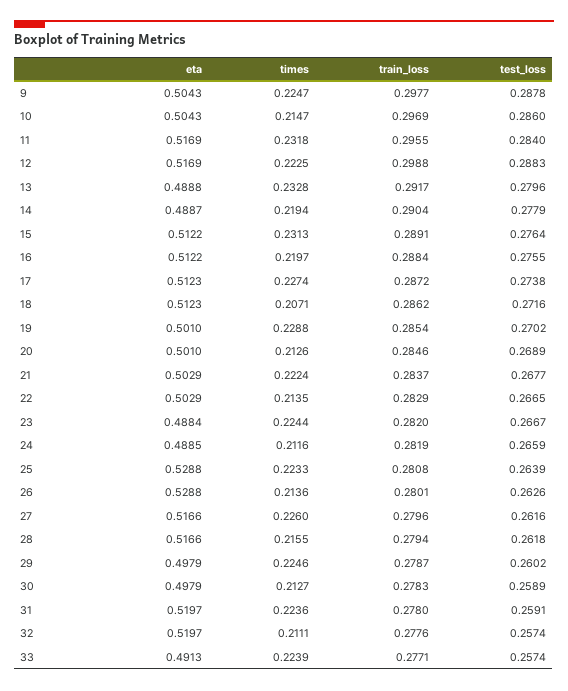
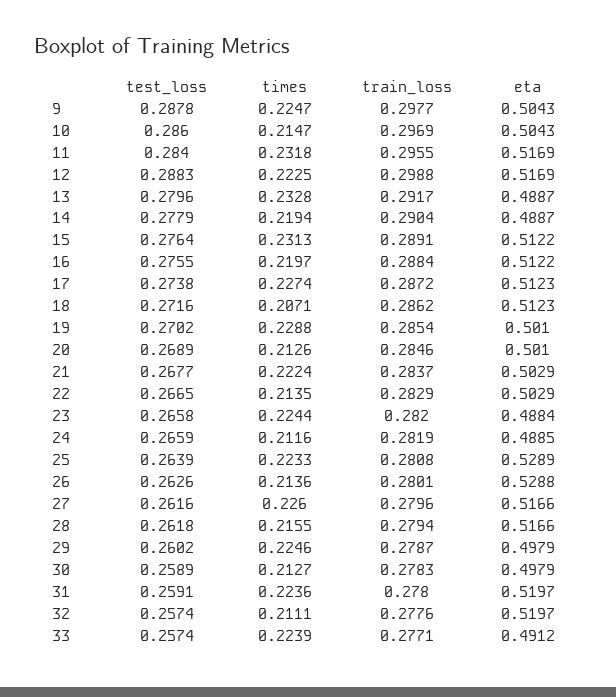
eta, 13: 0.4888 -> 0.4887
test_loss, 23: 0.2667 -> 0.2658
eta, 25: 0.5288 -> 0.5289
eta, 33: 0.4913 -> 0.4912

